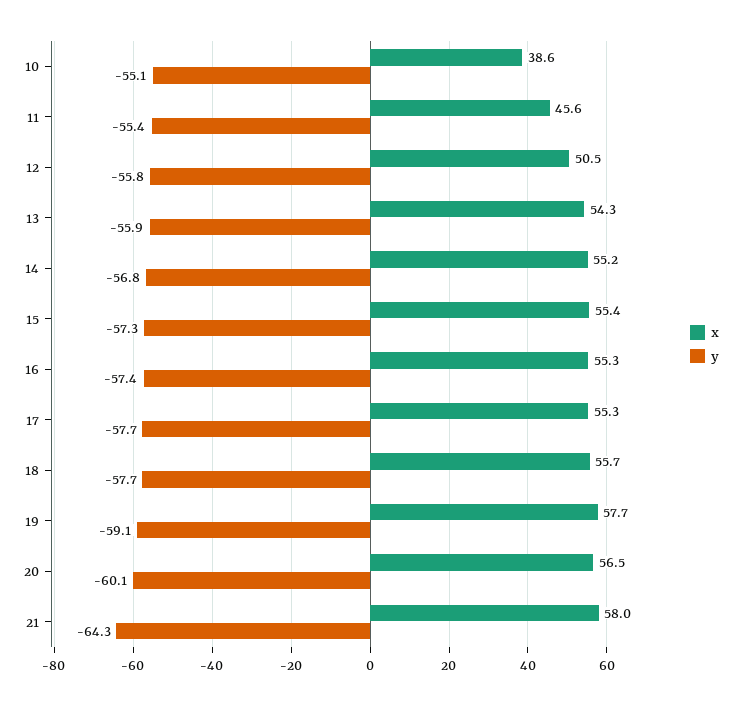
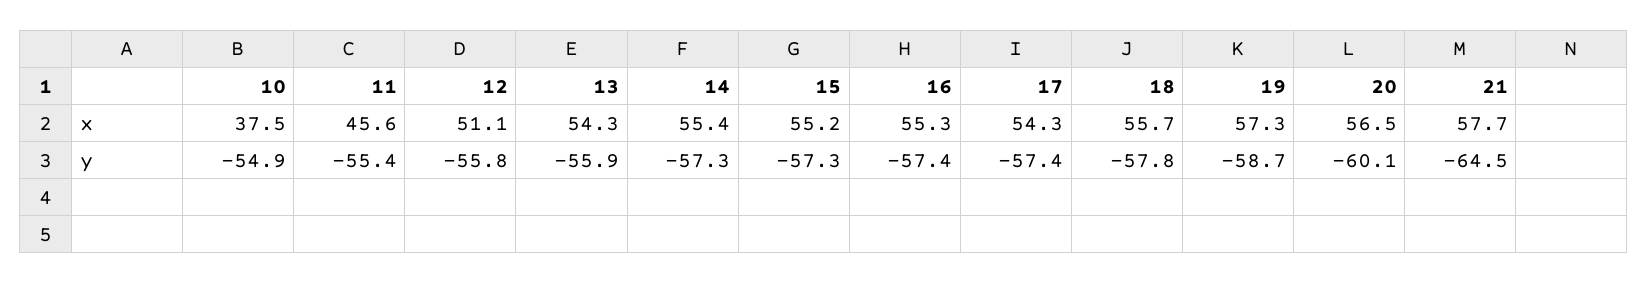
x, 10: 38.6 -> 37.5
y, 10: -55.1 -> -54.9
x, 12: 50.5 -> 51.1
x, 14: 55.2 -> 55.4
y, 14: -56.8 -> -57.3
x, 15: 55.4 -> 55.2
x, 17: 55.3 -> 54.3
y, 17: -57.7 -> -57.4
y, 18: -57.7 -> -57.8
x, 19: 57.7 -> 57.3
y, 19: -59.1 -> -58.7
x, 21: 58 -> 57.7
y, 21: -64.3 -> -64.5

